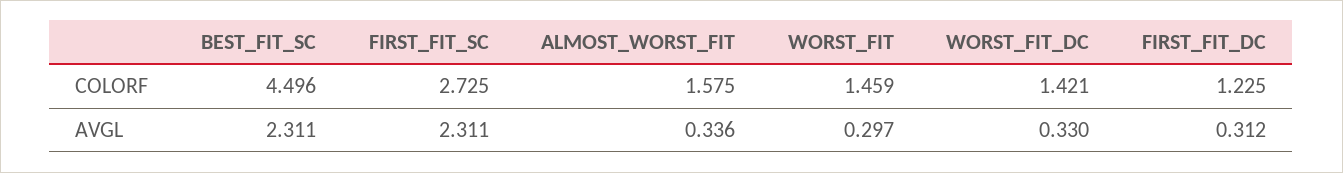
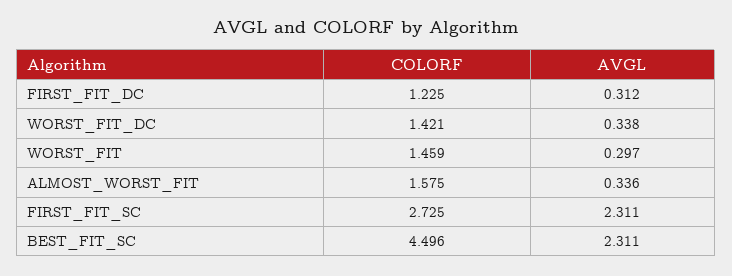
WORST_FIT_DC, AVGL: 0.33 -> 0.338

